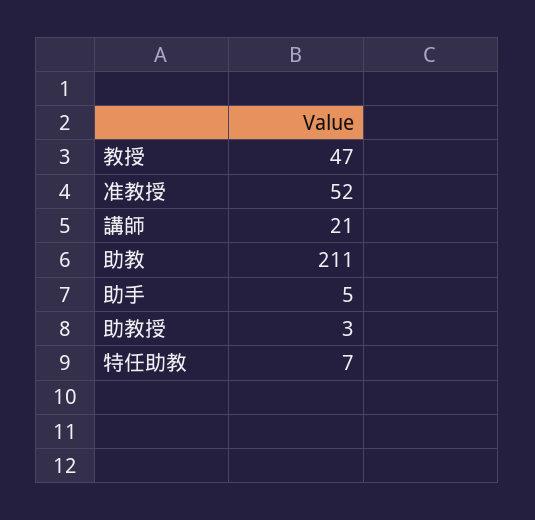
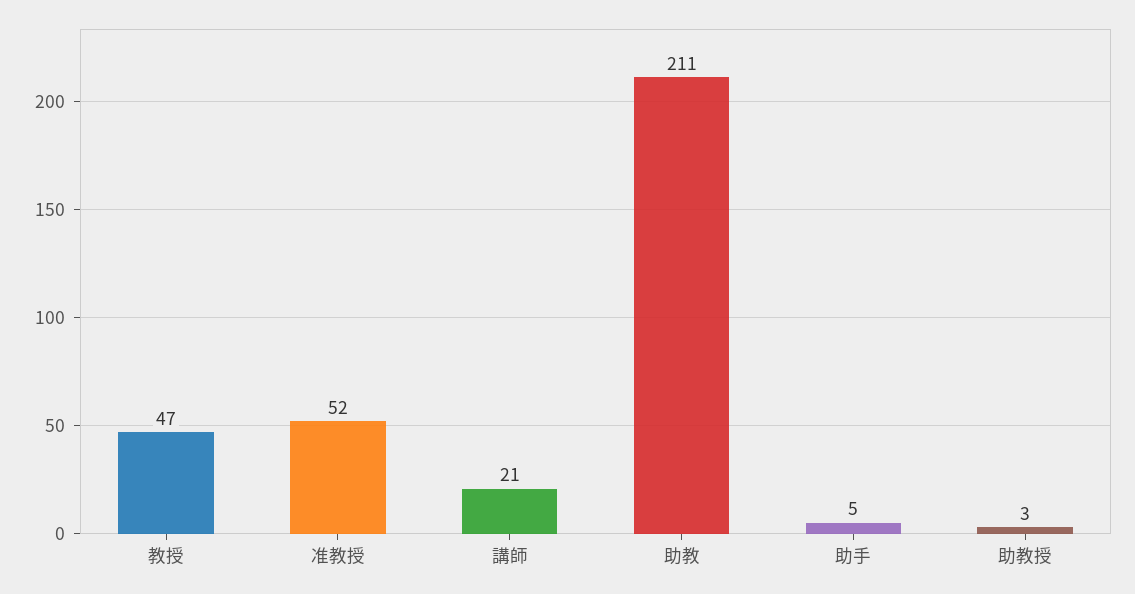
特任助教: 7 -> none

